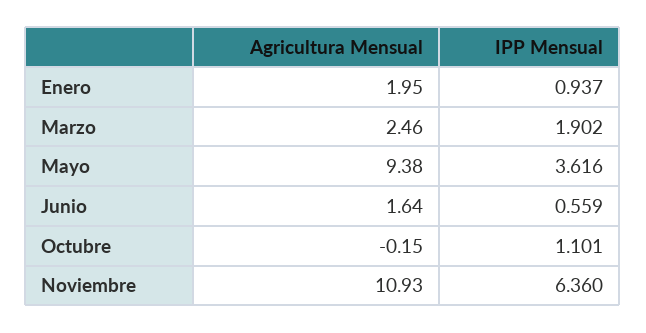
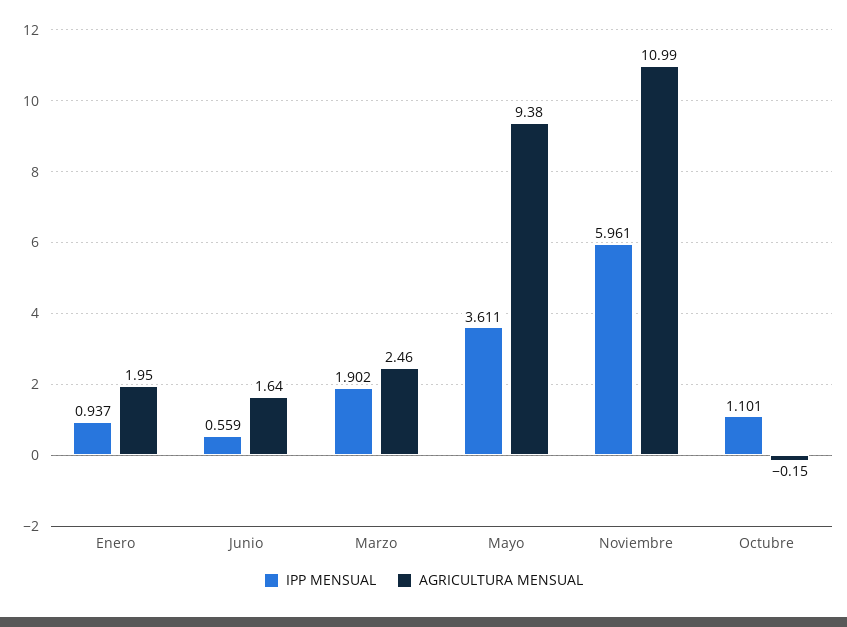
IPP Mensual, Mayo: 3.616 -> 3.611
Agricultura Mensual, Noviembre: 10.93 -> 10.99
IPP Mensual, Noviembre: 6.36 -> 5.961

